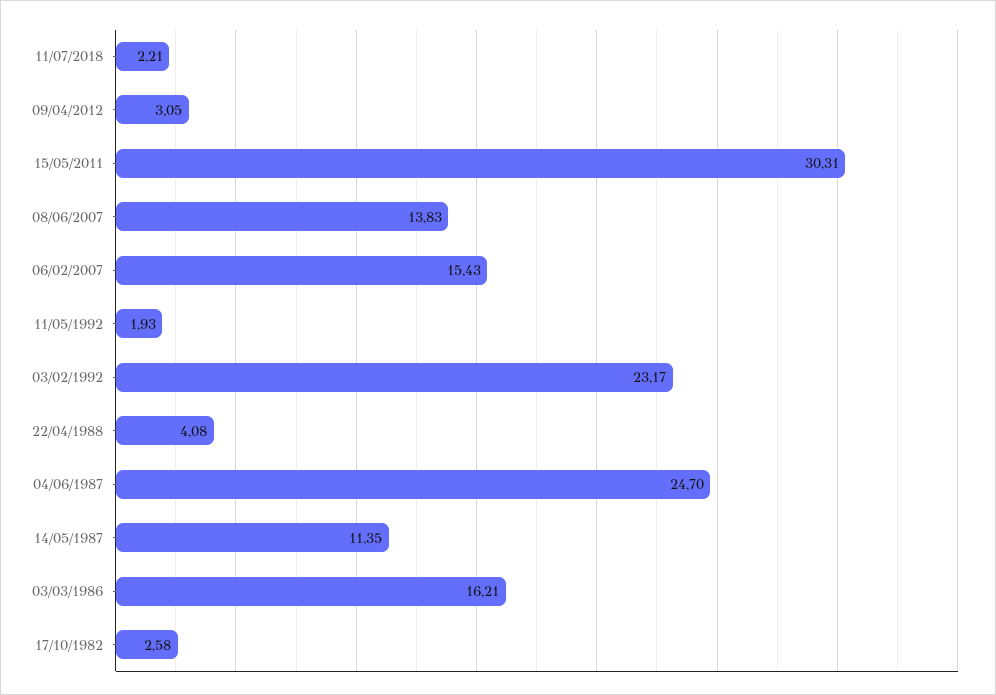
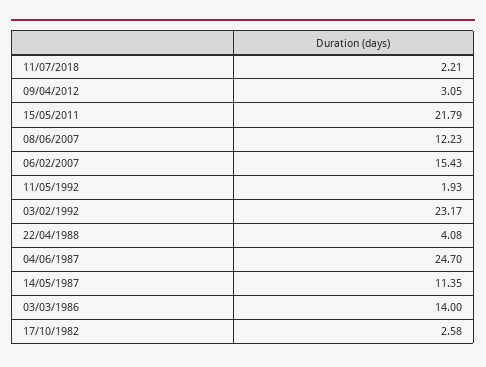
15/05/2011: 30.31 -> 21.79
08/06/2007: 13.83 -> 12.23
03/03/1986: 16.21 -> 14

